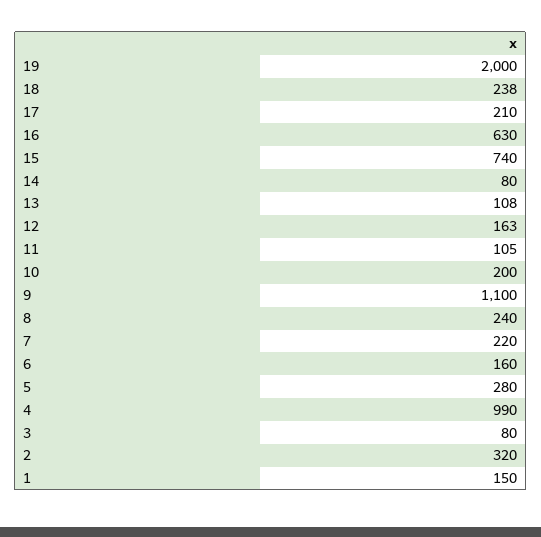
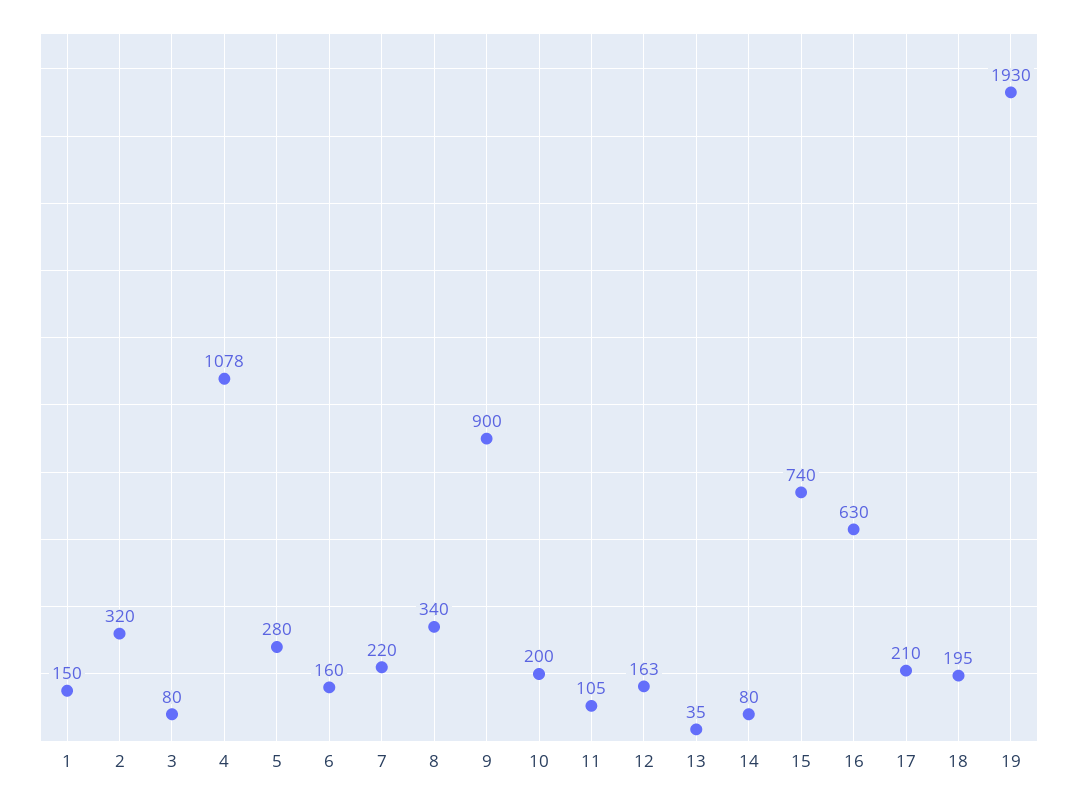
19: 2000 -> 1930
18: 238 -> 195
13: 108 -> 35
9: 1100 -> 900
8: 240 -> 340
4: 990 -> 1078

